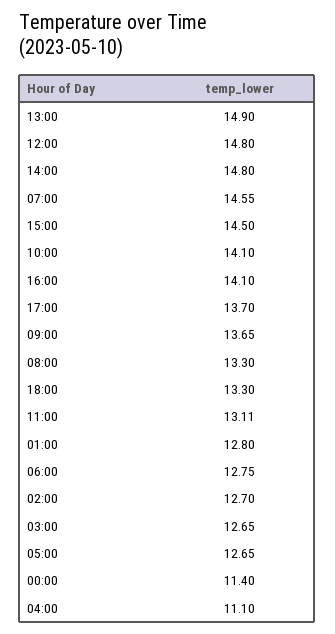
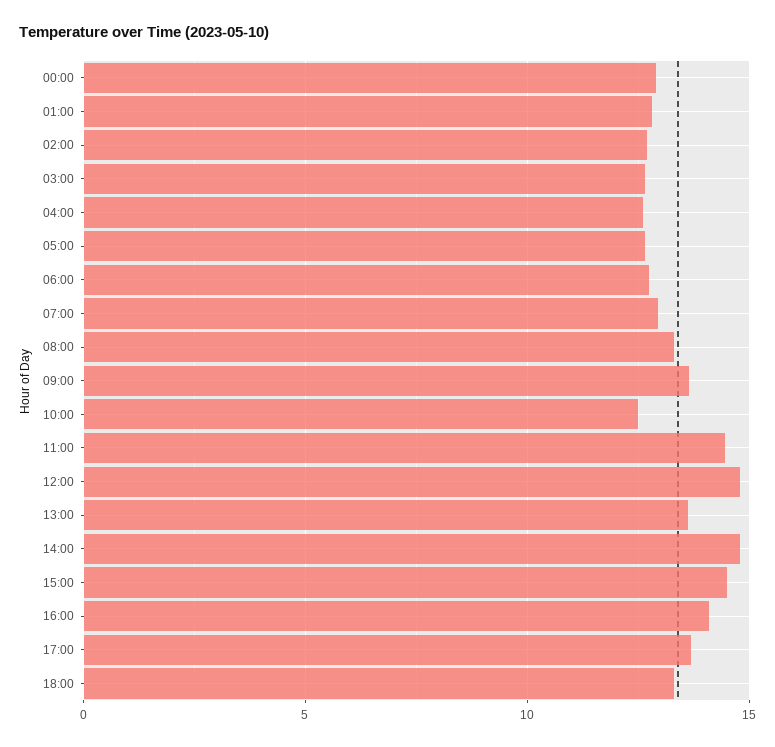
13:00: 14.9 -> 13.5
07:00: 14.55 -> 13
10:00: 14.1 -> 12.5
11:00: 13.11 -> 14.5
00:00: 11.4 -> 13
04:00: 11.1 -> 12.5

